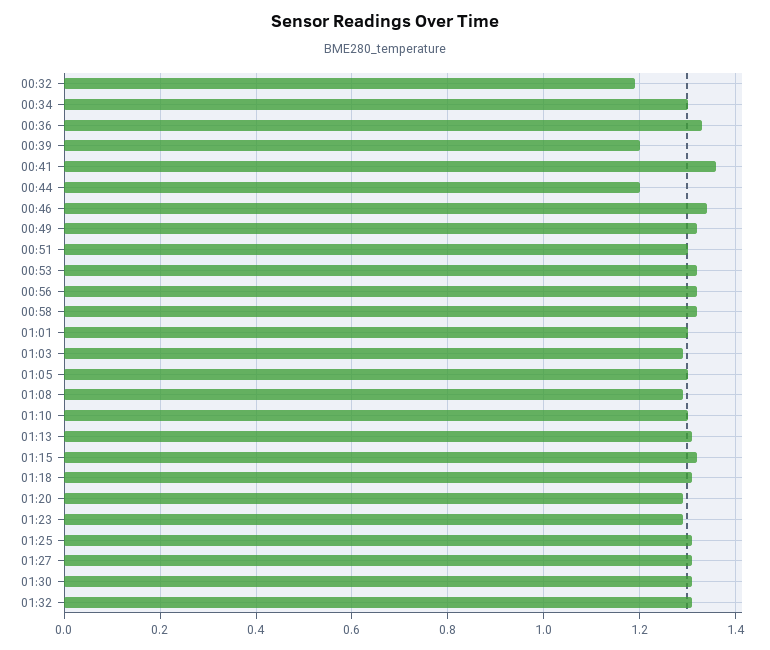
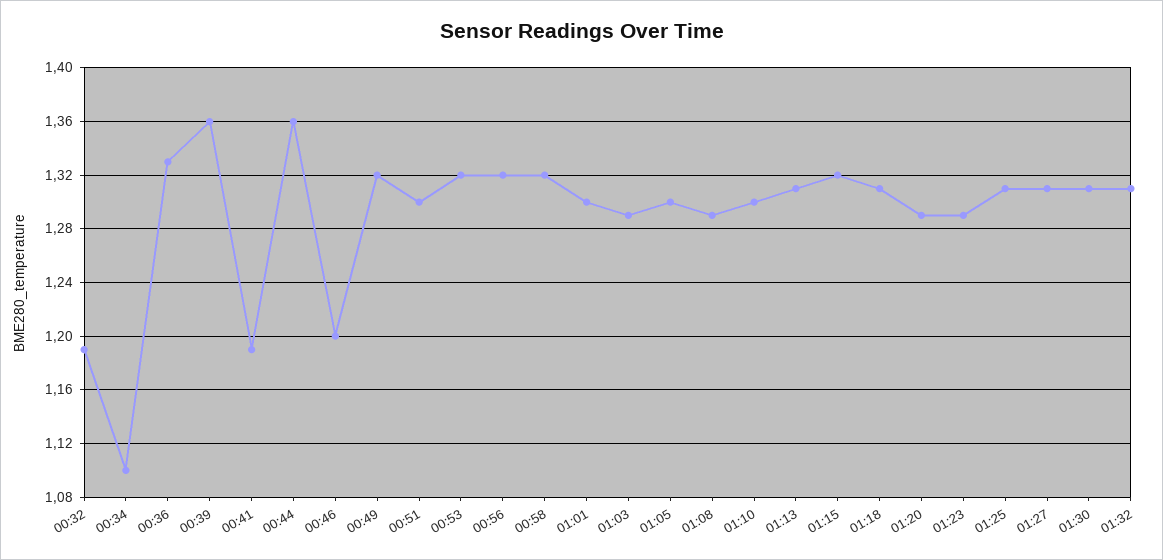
00:34: 1.3 -> 1.1
00:39: 1.2 -> 1.36
00:41: 1.35 -> 1.19
00:44: 1.2 -> 1.36
00:46: 1.35 -> 1.2

